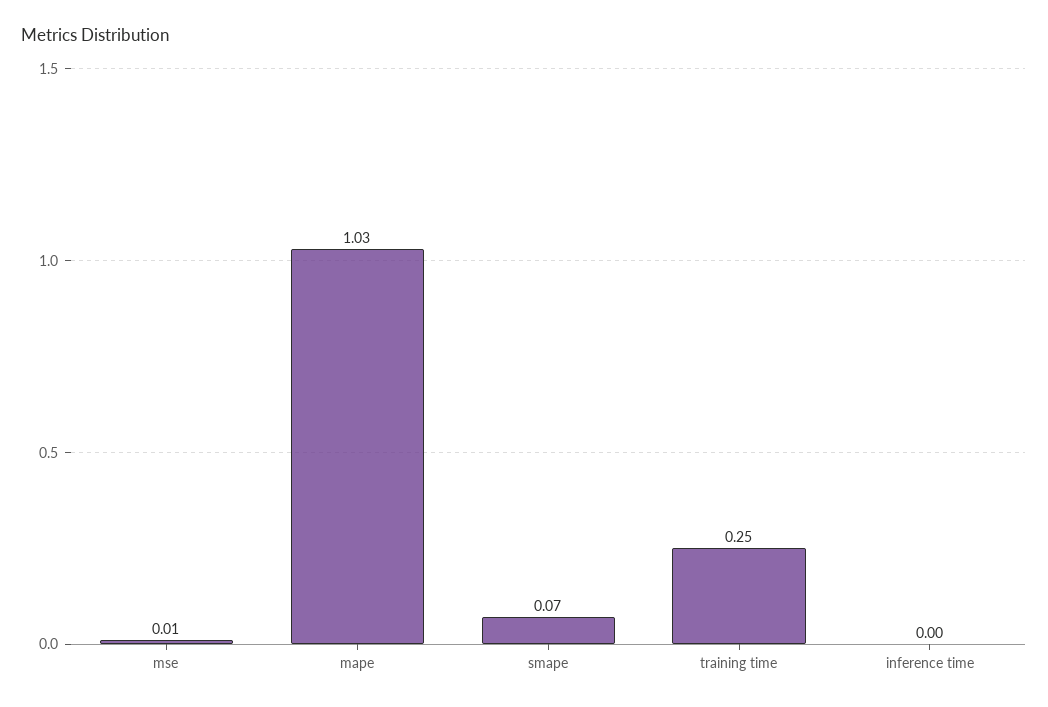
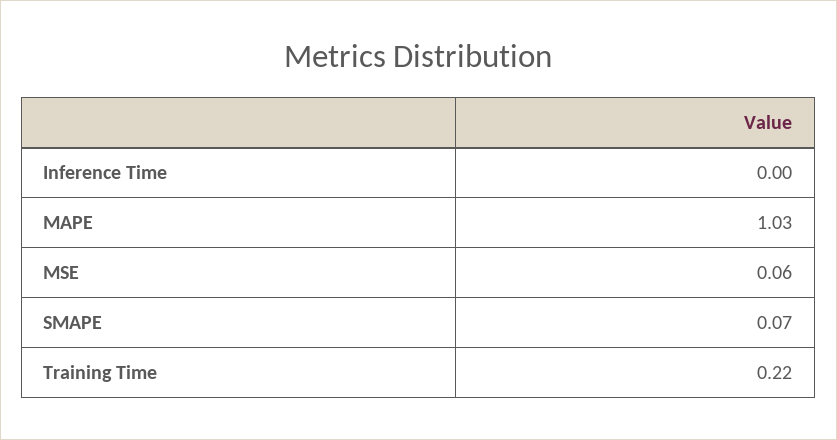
mse: 0.01 -> 0.06
training time: 0.25 -> 0.22

